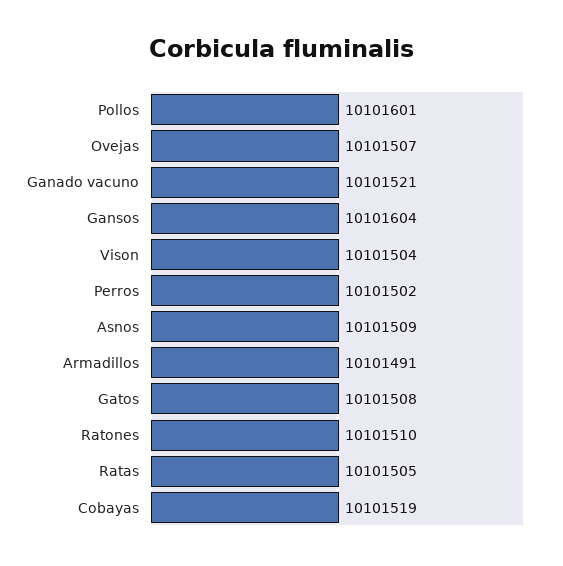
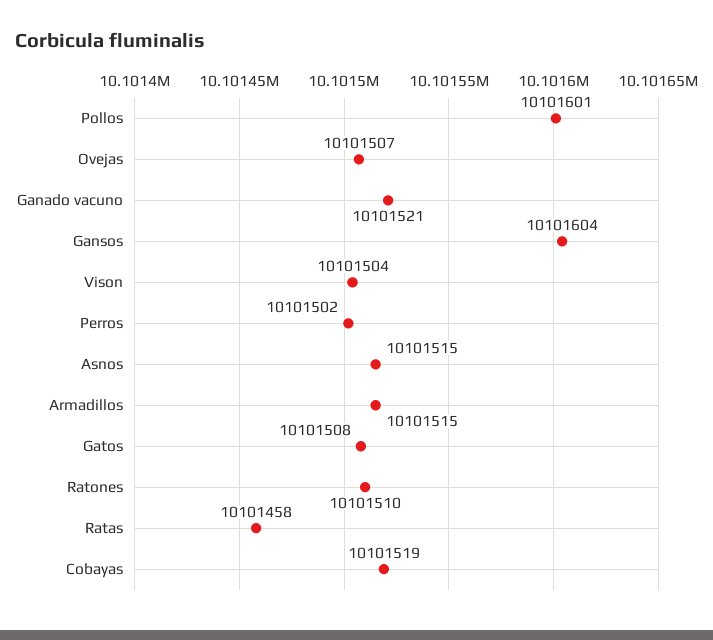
Asnos: 10101509 -> 10101515
Armadillos: 10101491 -> 10101515
Ratas: 10101505 -> 10101458

